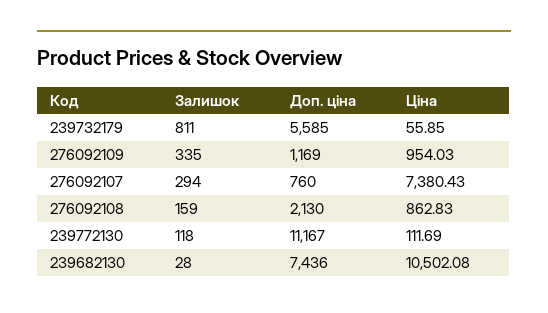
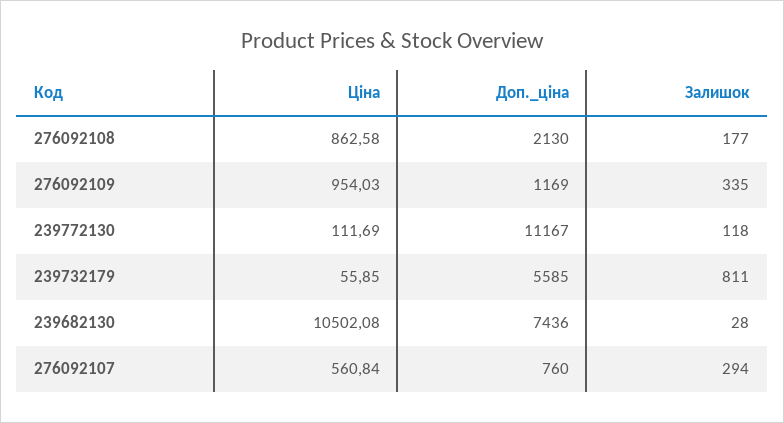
Ціна, 276092107: 7380.43 -> 560.84
Залишок, 276092108: 159 -> 177
Ціна, 276092108: 862.83 -> 862.58

